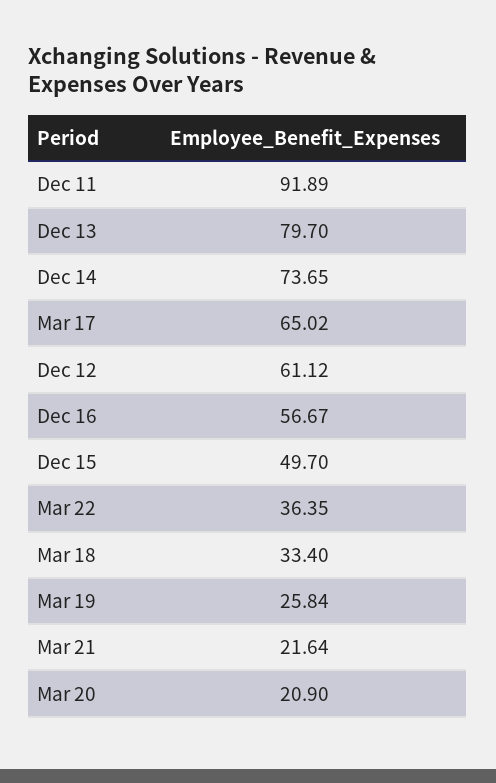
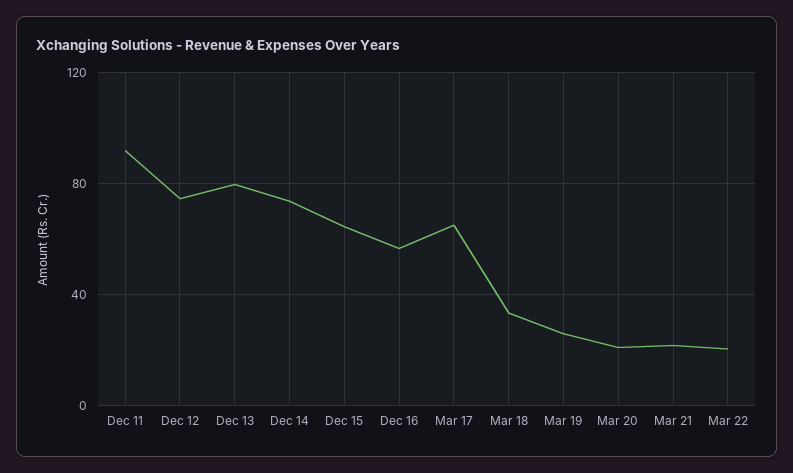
Dec 12: 61.12 -> 75
Dec 15: 49.7 -> 65
Mar 22: 36.35 -> 20

